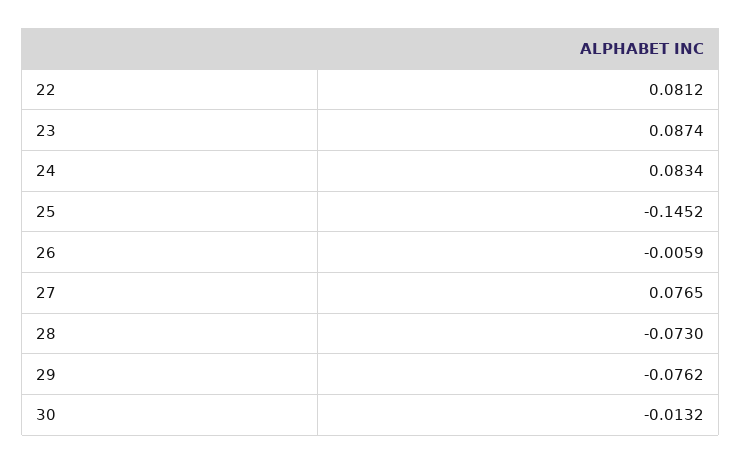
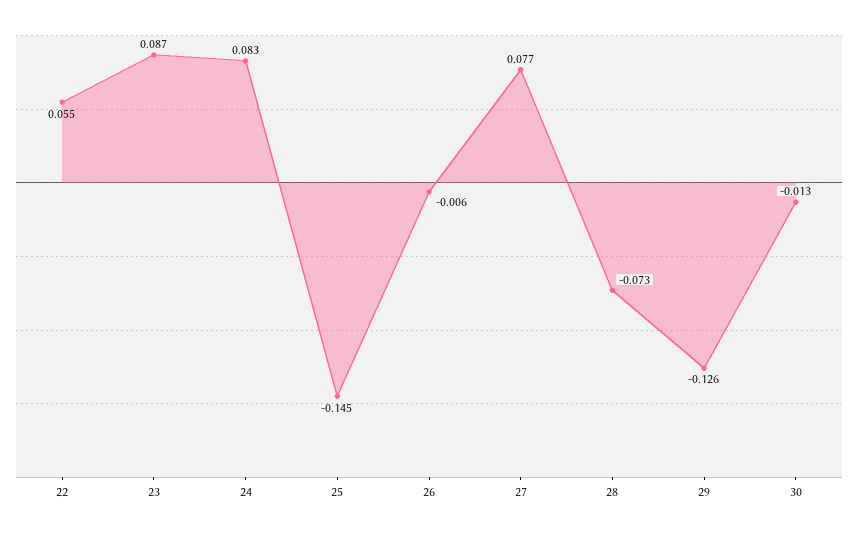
22: 0.0812 -> 0.055
29: -0.0762 -> -0.126

